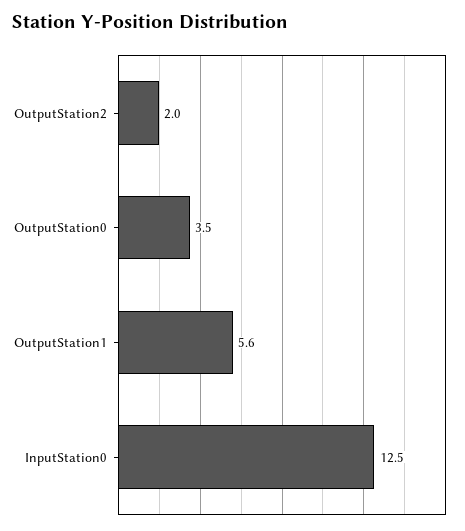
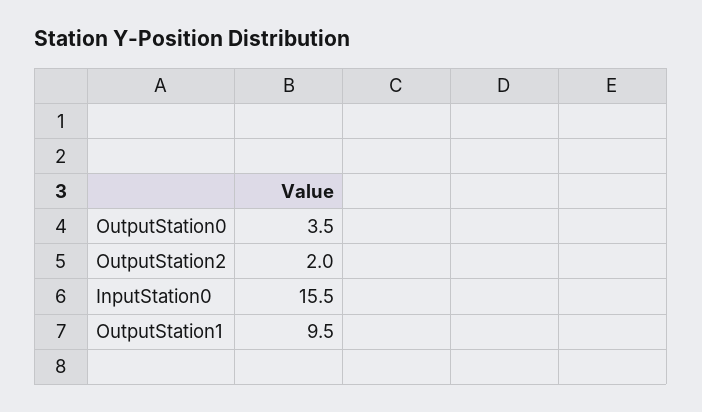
OutputStation1: 5.6 -> 9.5
InputStation0: 12.5 -> 15.5

